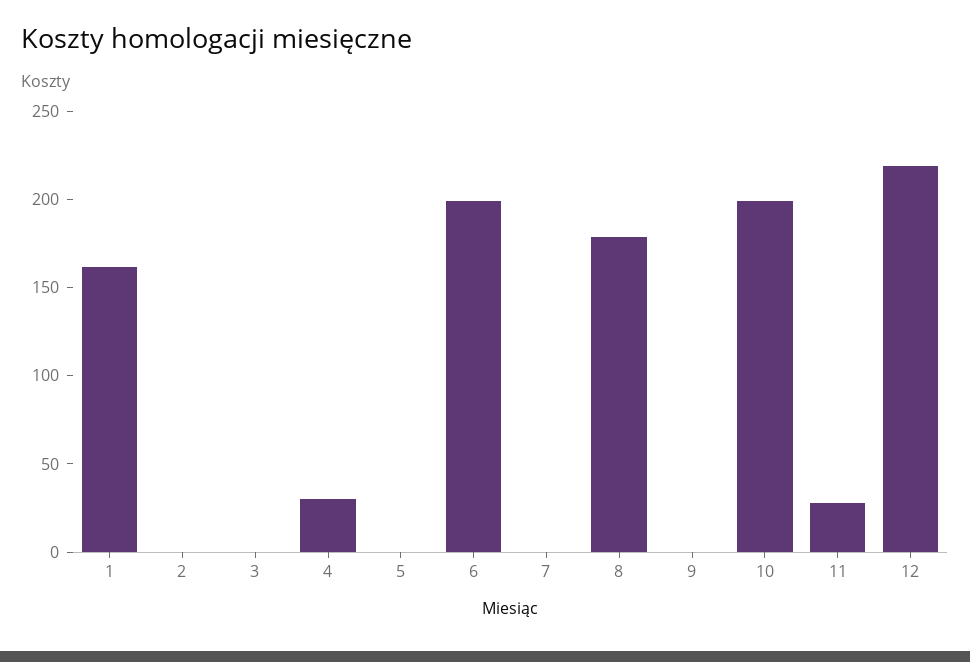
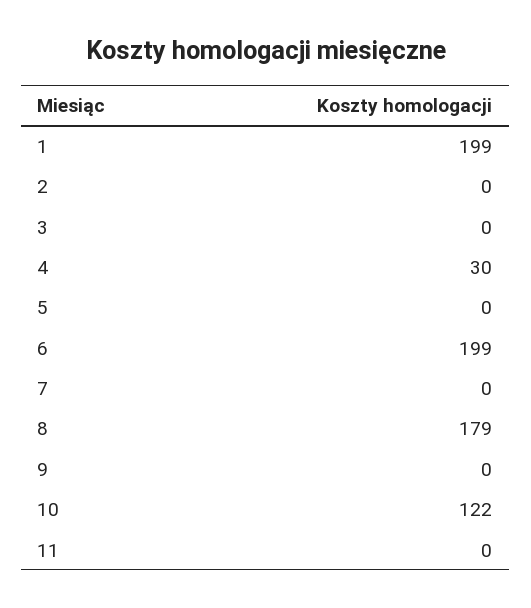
1: 160 -> 199
10: 200 -> 122
11: 30 -> 0
12: 220 -> none

